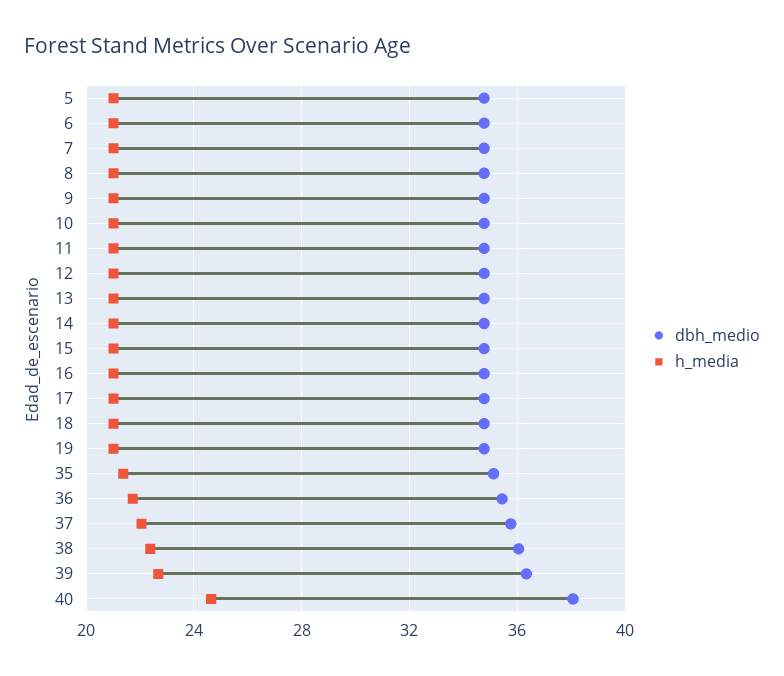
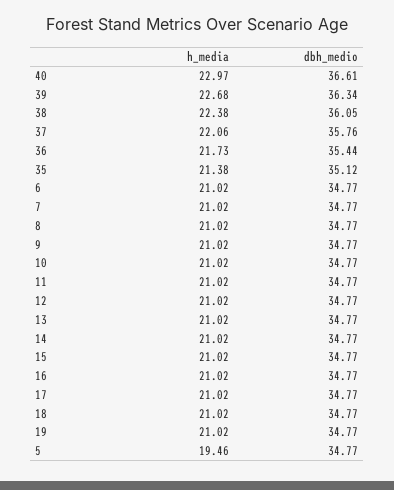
h_media, 5: 21 -> 19.46
dbh_medio, 40: 38 -> 36.61
h_media, 40: 24.5 -> 22.97

